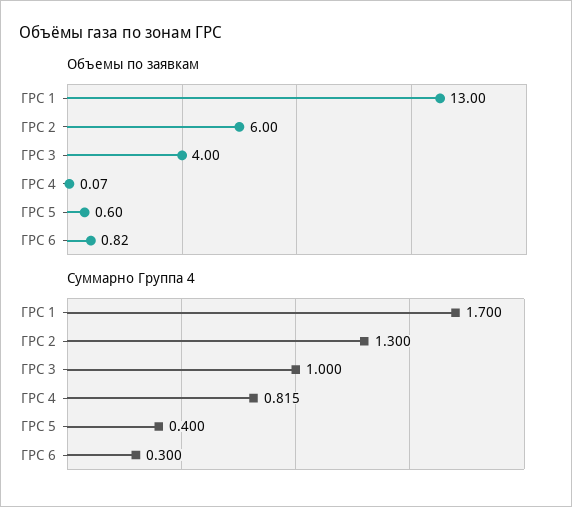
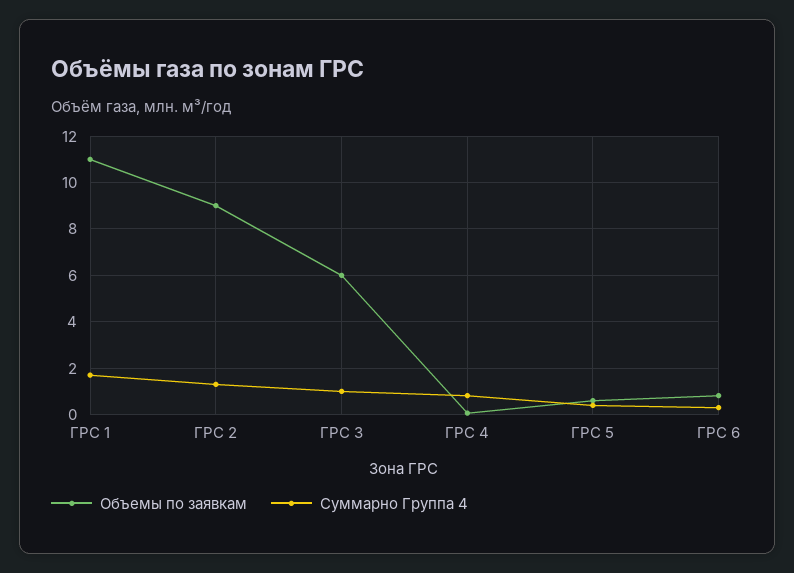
Объемы по заявкам, ГРС 1: 13 -> 11
Объемы по заявкам, ГРС 2: 6 -> 9
Объемы по заявкам, ГРС 3: 4 -> 6

